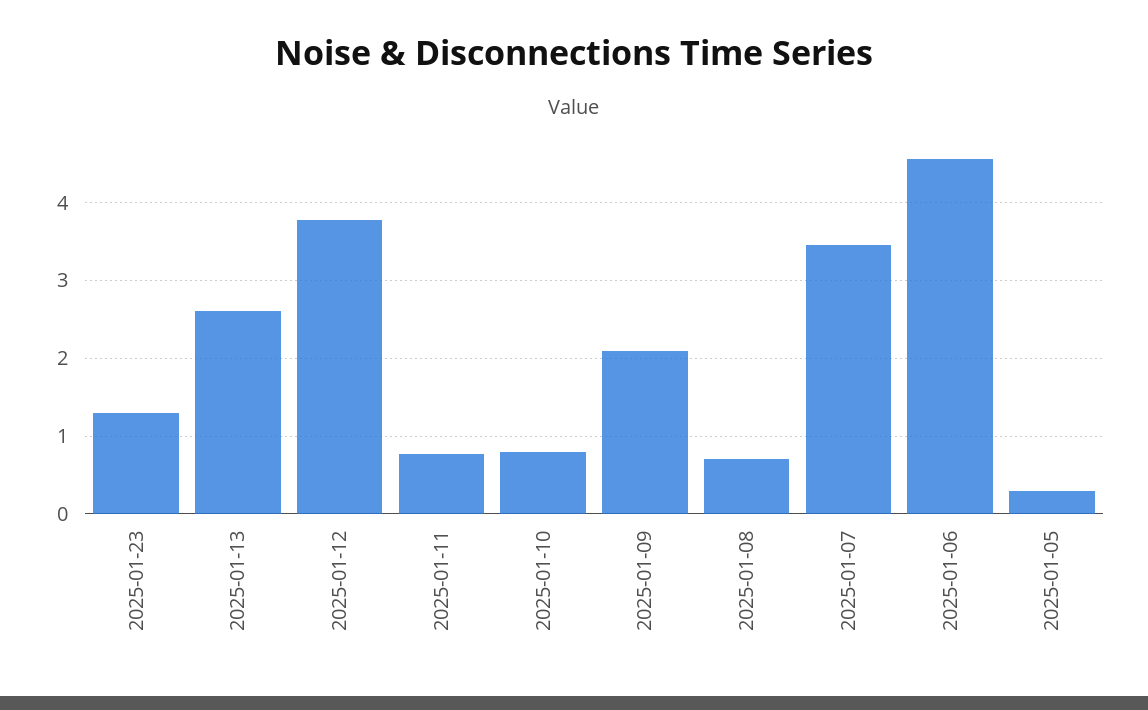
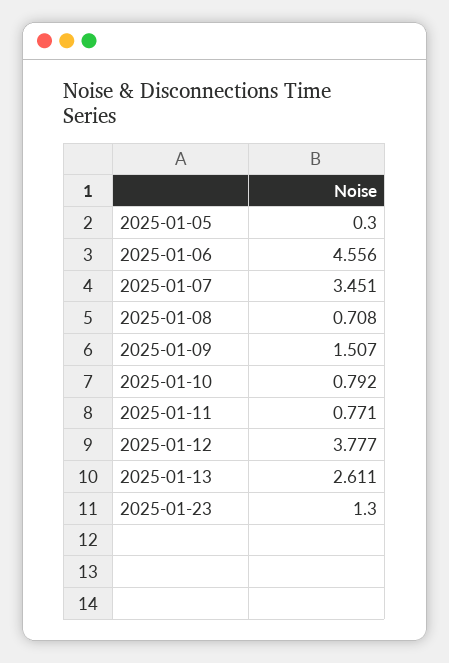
2025-01-09: 2.1 -> 1.507

